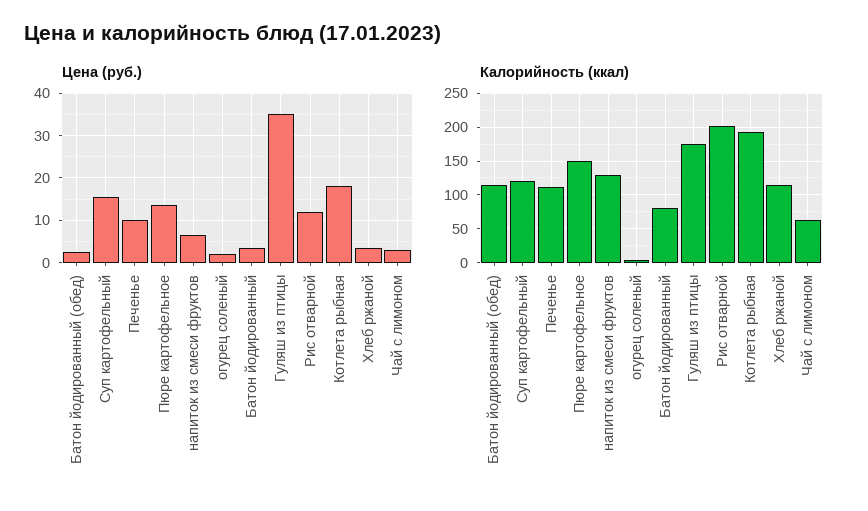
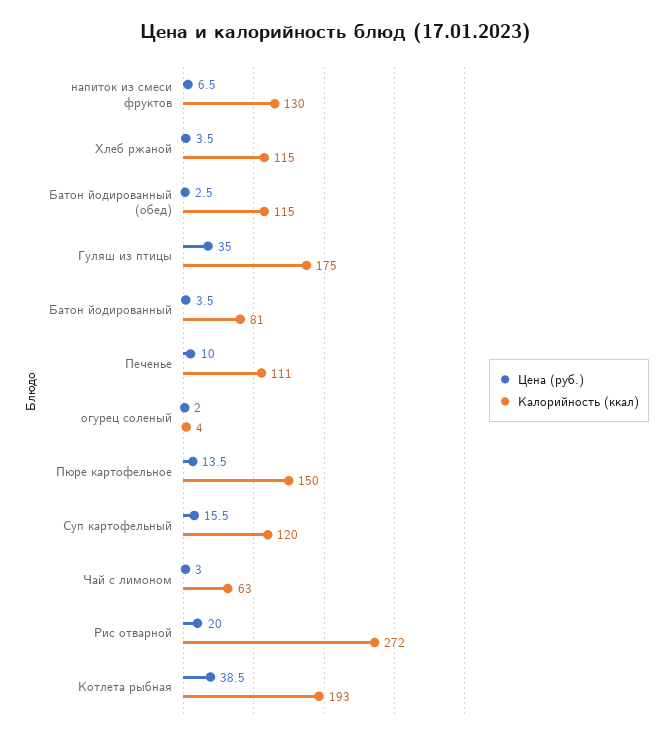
Цена (руб.), Рис отварной: 12 -> 20
Цена (руб.), Котлета рыбная: 18 -> 38.5
Калорийность (ккал), Рис отварной: 200 -> 272

